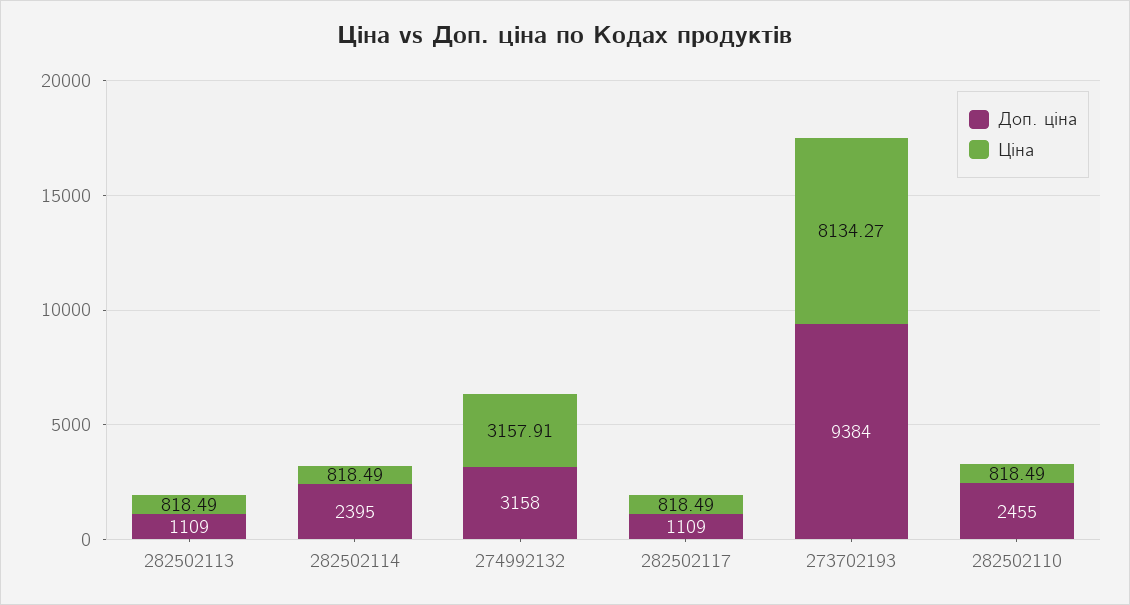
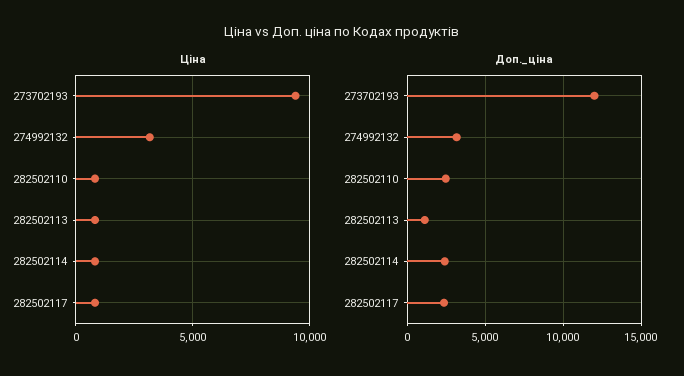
Доп. ціна, 282502117: 1109 -> 2500
Доп. ціна, 273702193: 9384 -> 12000
Ціна, 273702193: 8134.27 -> 9500

